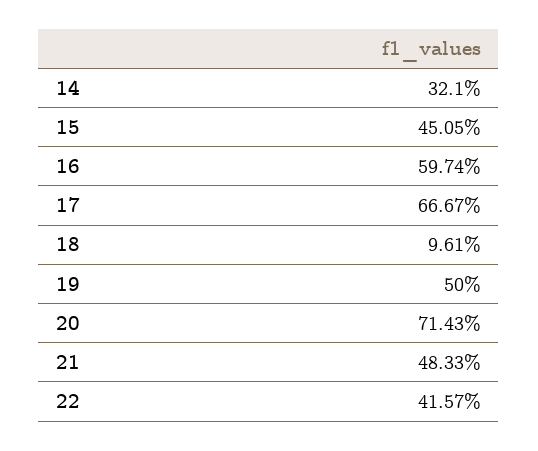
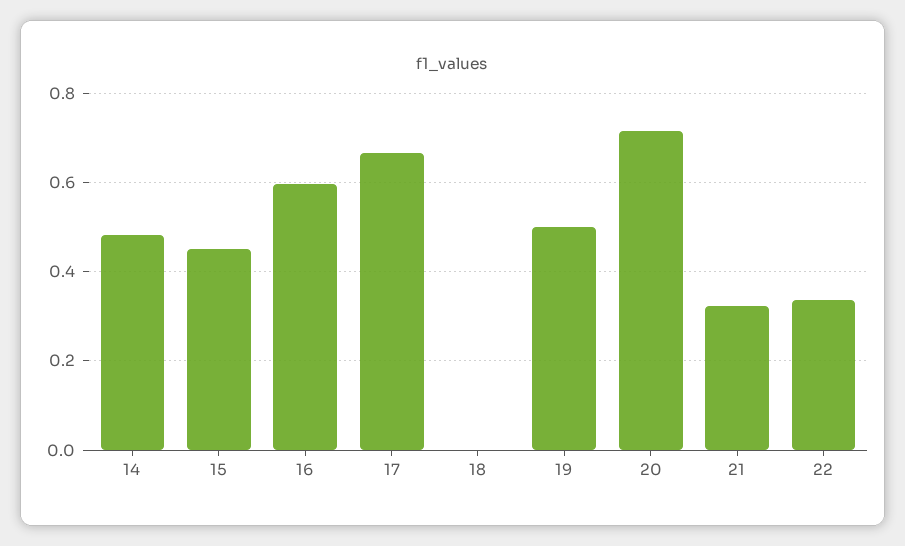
14: 0.321 -> 0.48
18: 0.0961 -> 0
21: 0.4833 -> 0.32
22: 0.4157 -> 0.34

